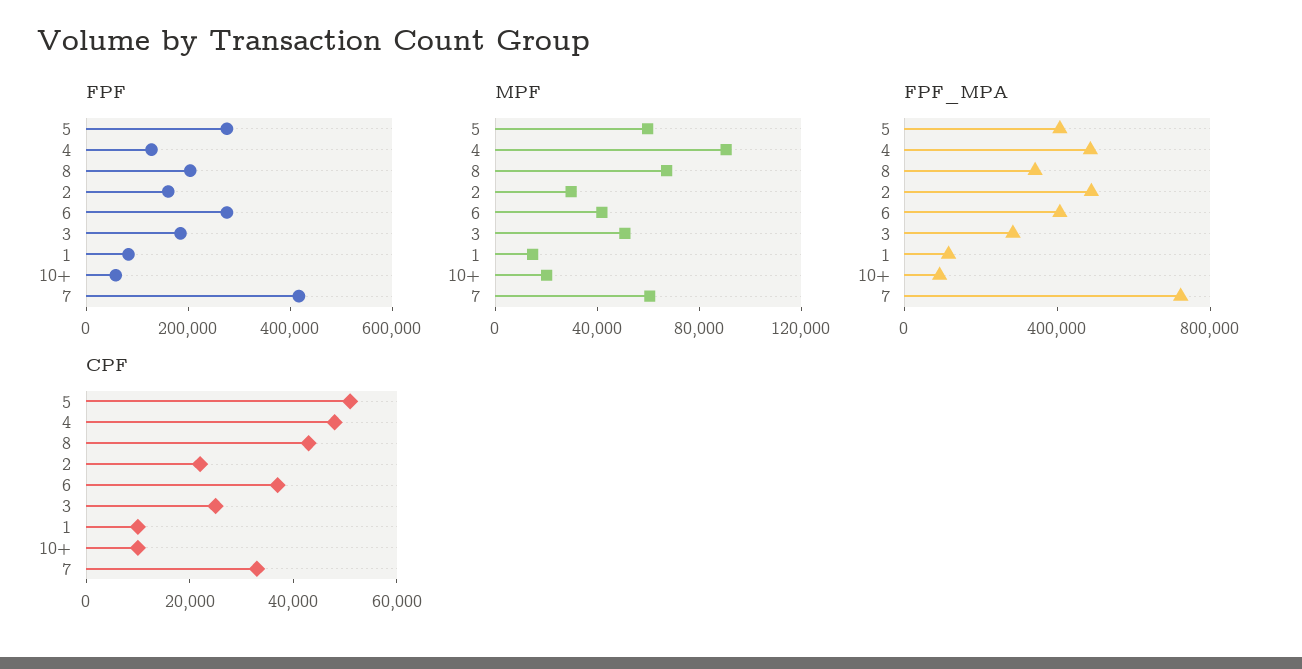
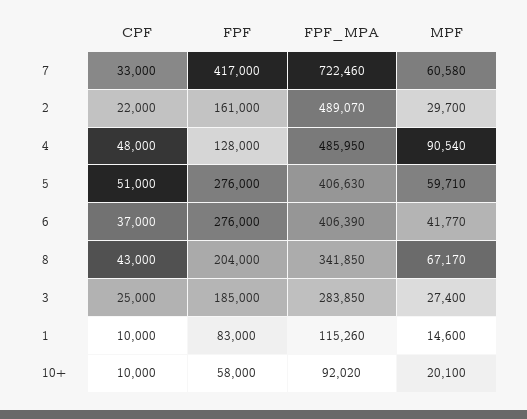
MPF, 3: 50000 -> 27400

